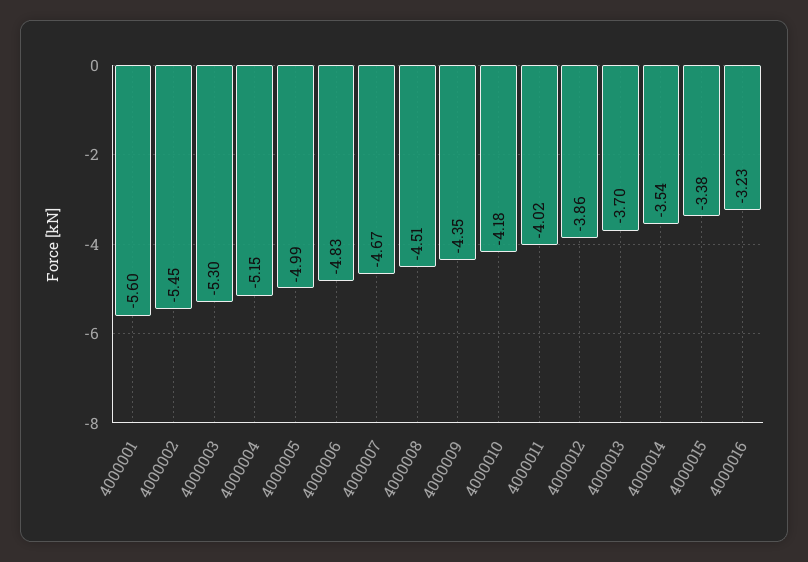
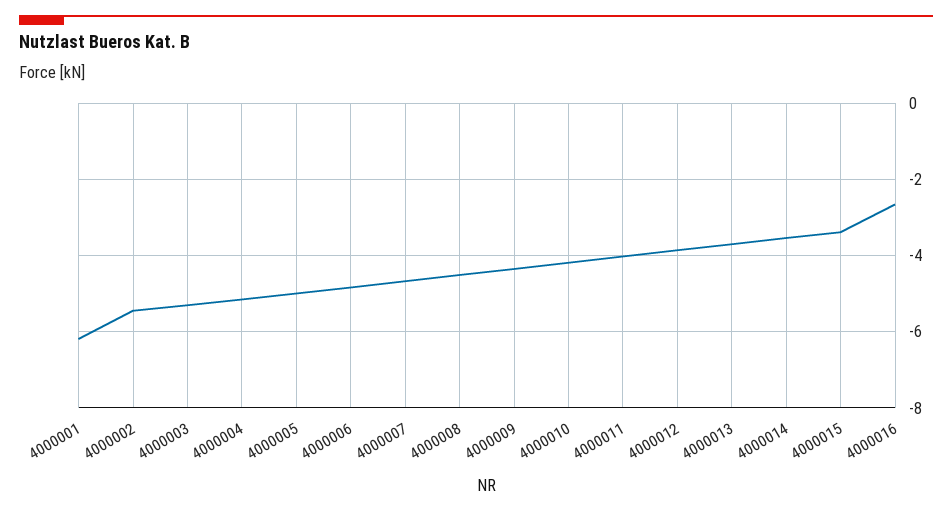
4000001: -5.6 -> -6.2
4000016: -3.23 -> -2.6

